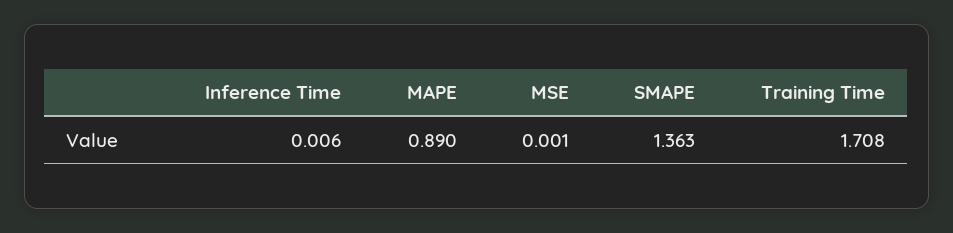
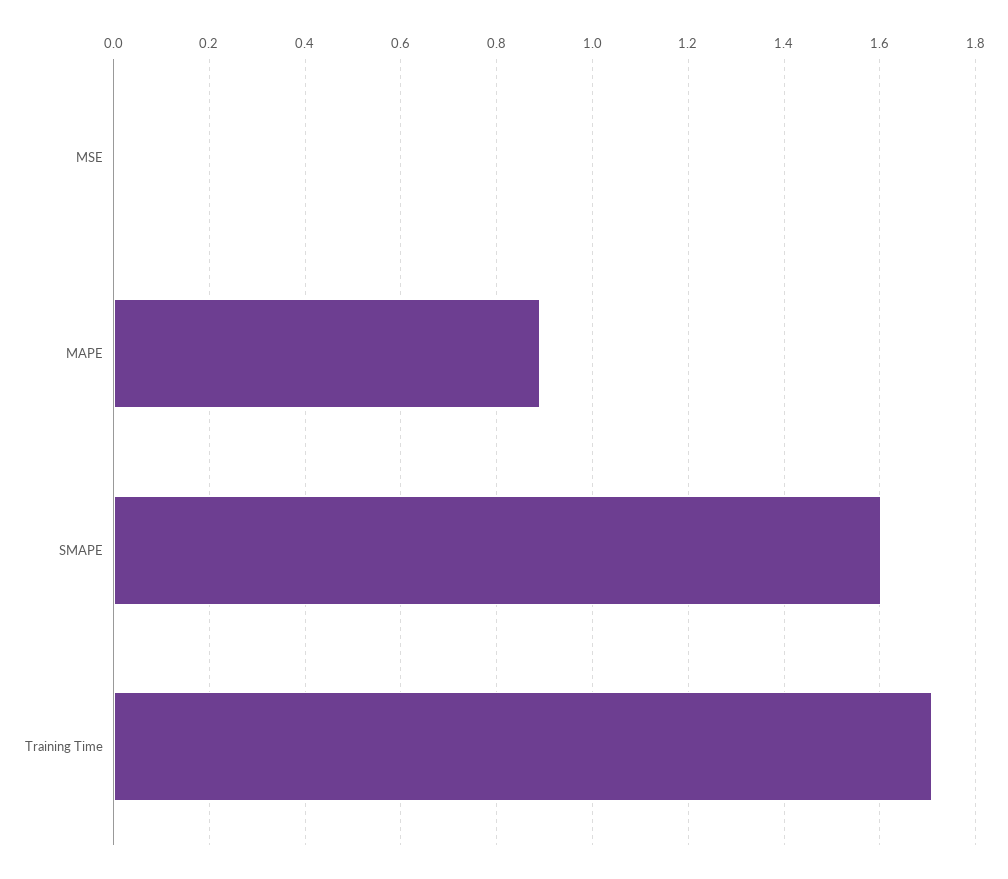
Inference Time: 0.006 -> none
SMAPE: 1.363 -> 1.6

